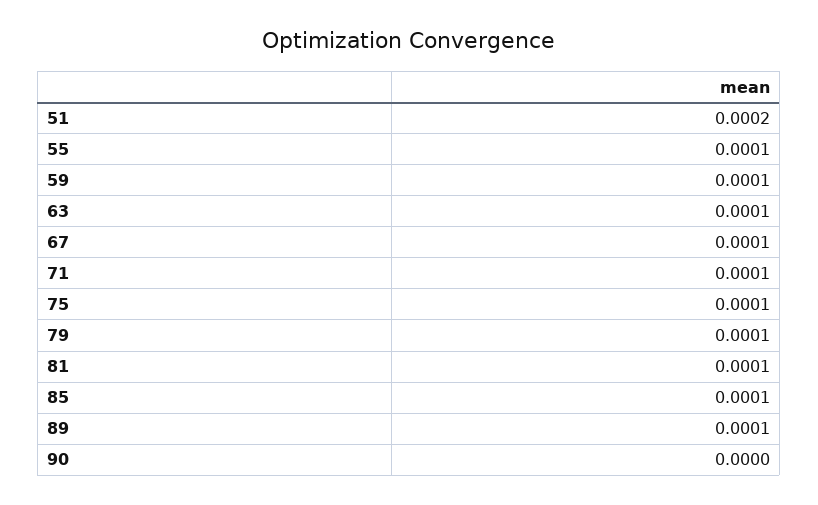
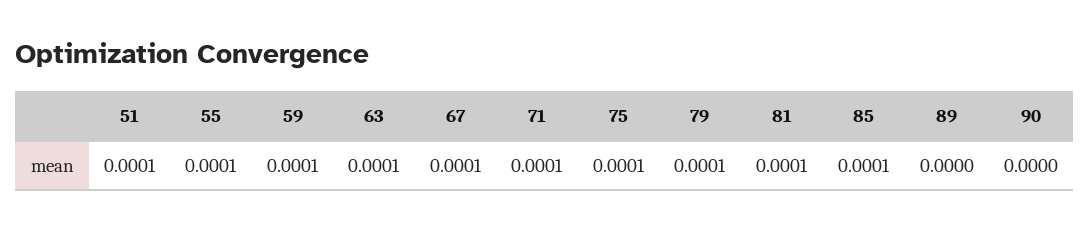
51: 0.0002 -> 0.0001
89: 0.0001 -> 0

